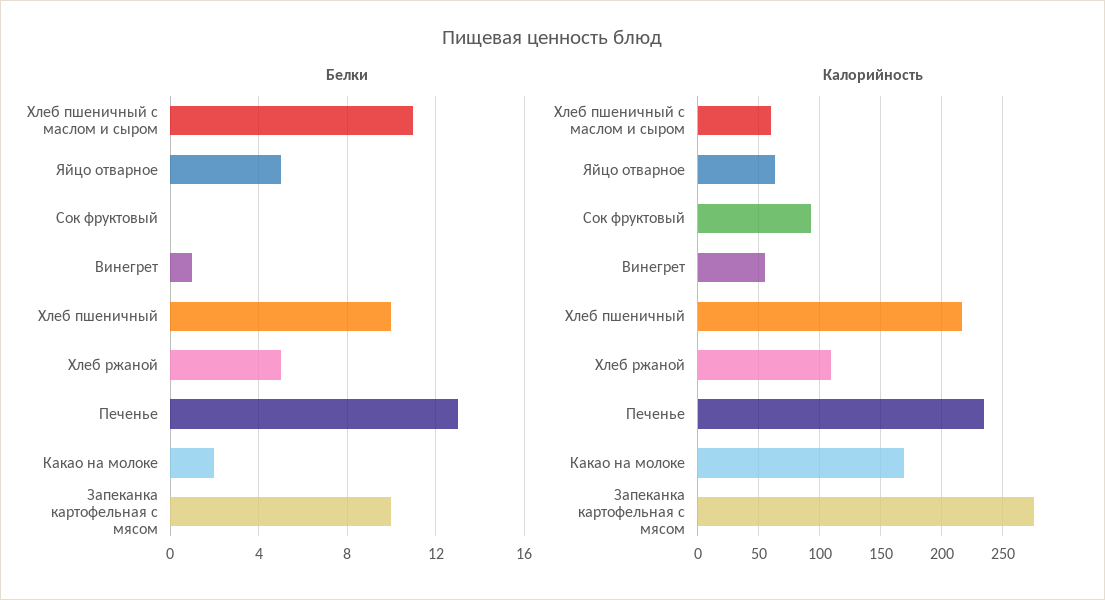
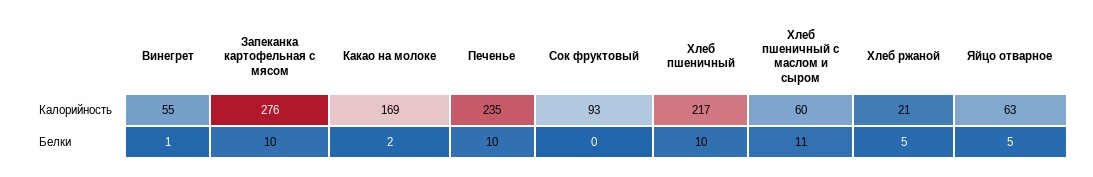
Белки, Печенье: 13 -> 10
Калорийность, Хлеб ржаной: 110 -> 21

